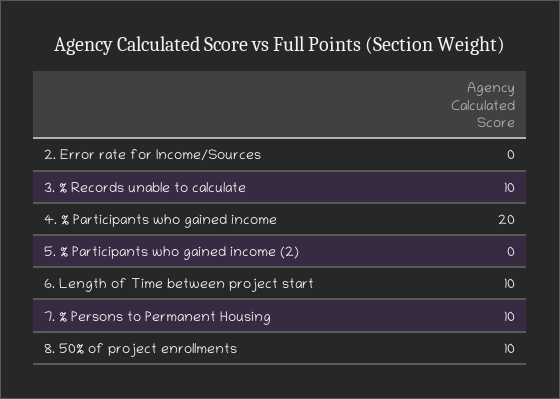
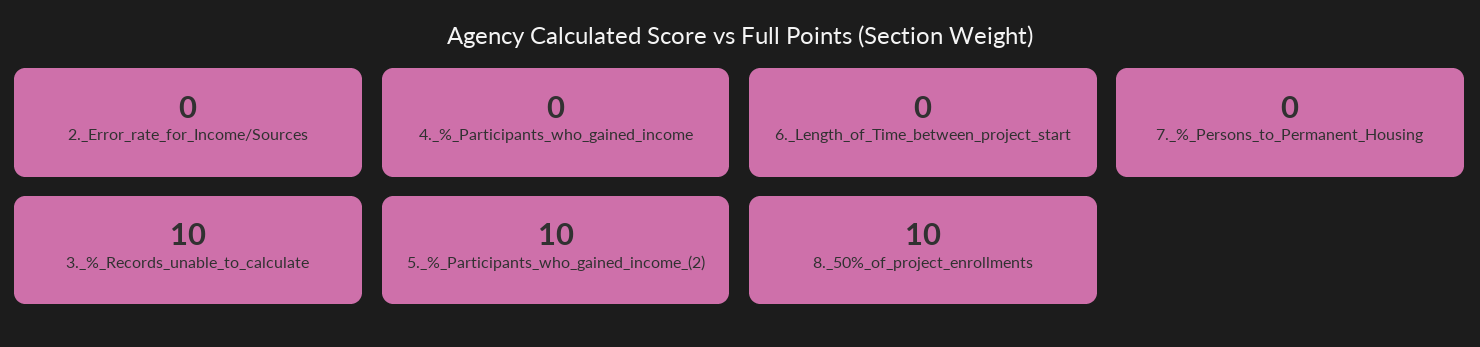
4. % Participants who gained income: 20 -> 0
5. % Participants who gained income (2): 0 -> 10
6. Length of Time between project start: 10 -> 0
7. % Persons to Permanent Housing: 10 -> 0

